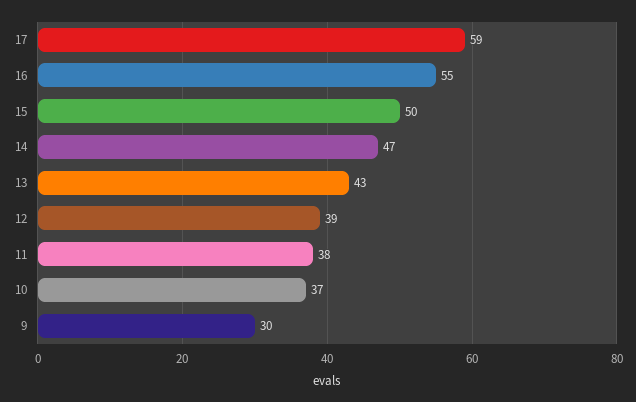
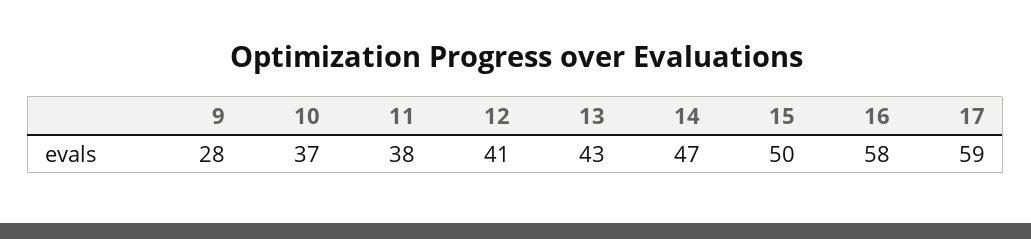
16: 55 -> 58
12: 39 -> 41
9: 30 -> 28

